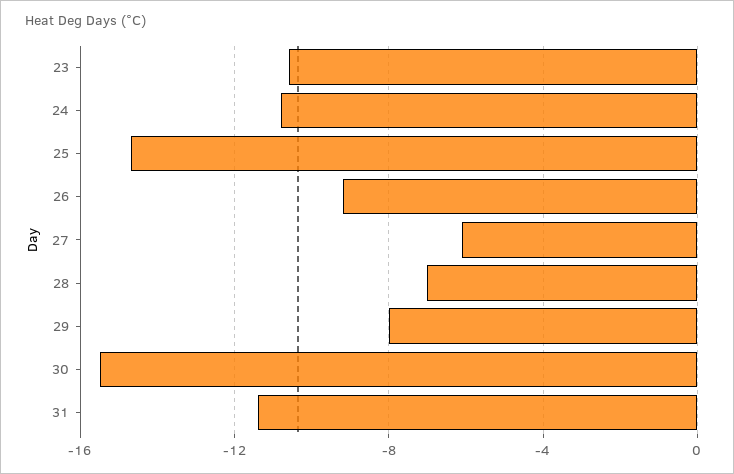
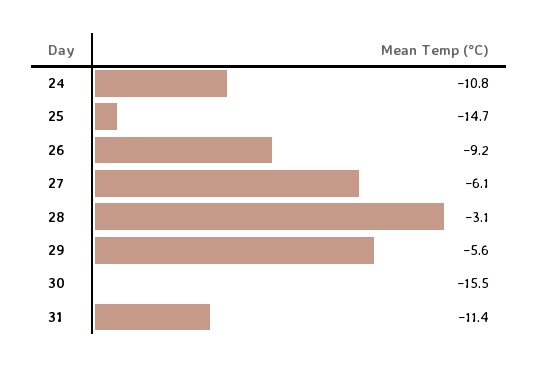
23: -10.5 -> none
28: -7 -> -3.1
29: -8 -> -5.6

